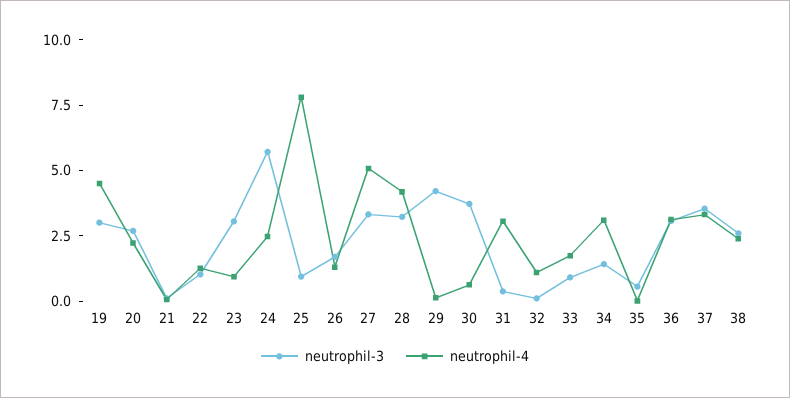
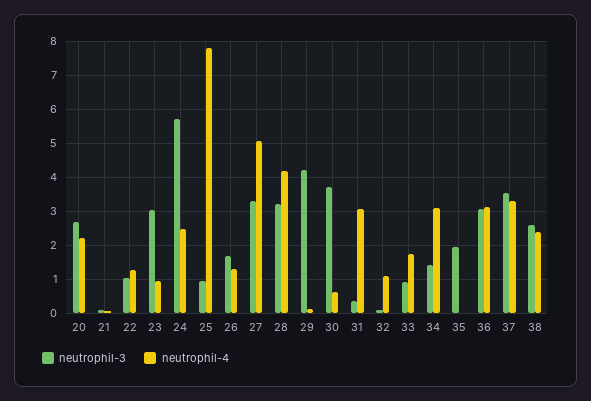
neutrophil-3, 19: 3 -> none
neutrophil-4, 19: 4.5 -> none
neutrophil-3, 35: 0.5 -> 2

